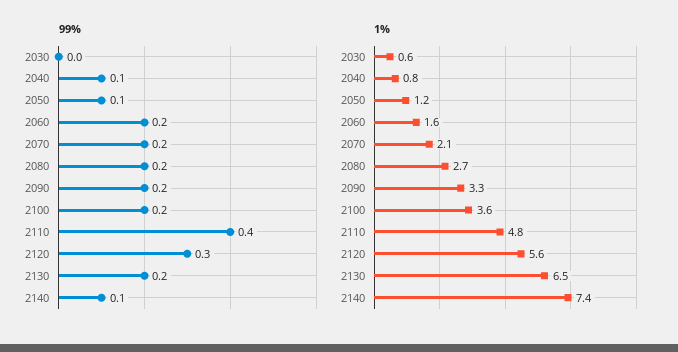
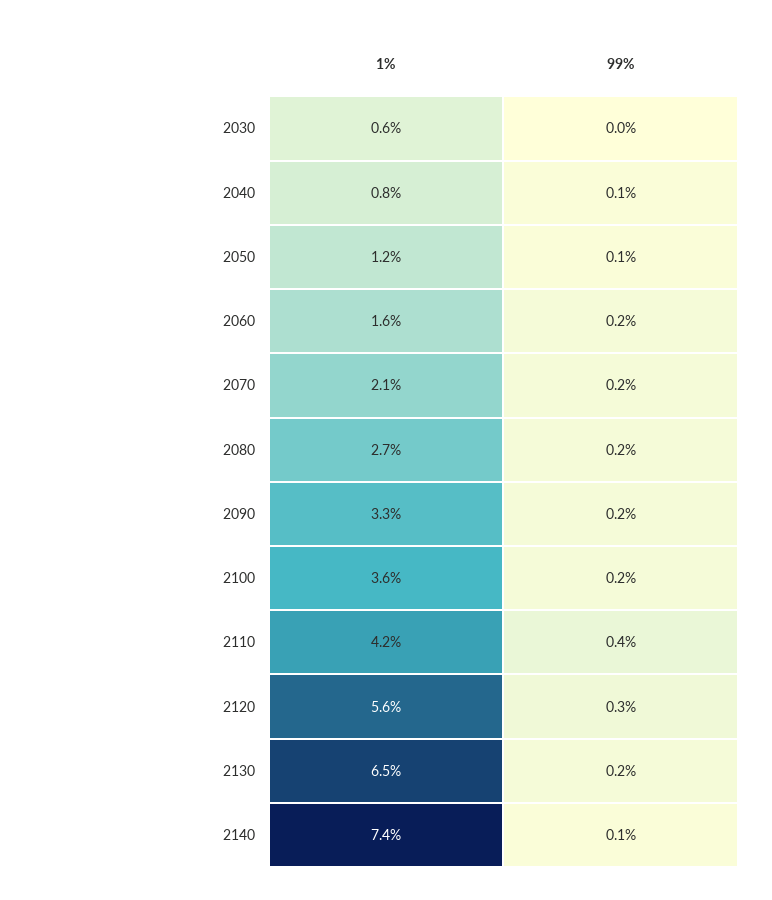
1%, 2110: 4.8 -> 4.2

